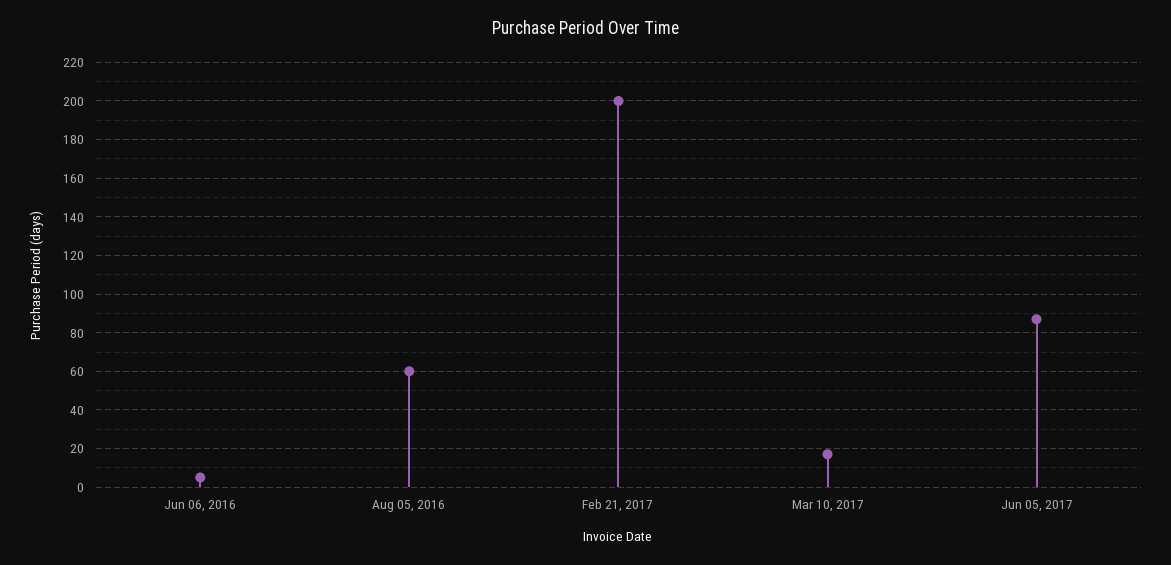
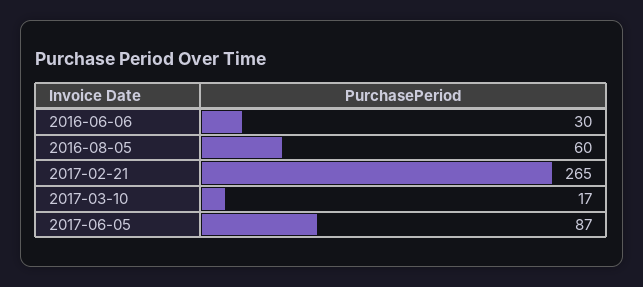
Jun 06, 2016: 5 -> 30
Feb 21, 2017: 200 -> 265

